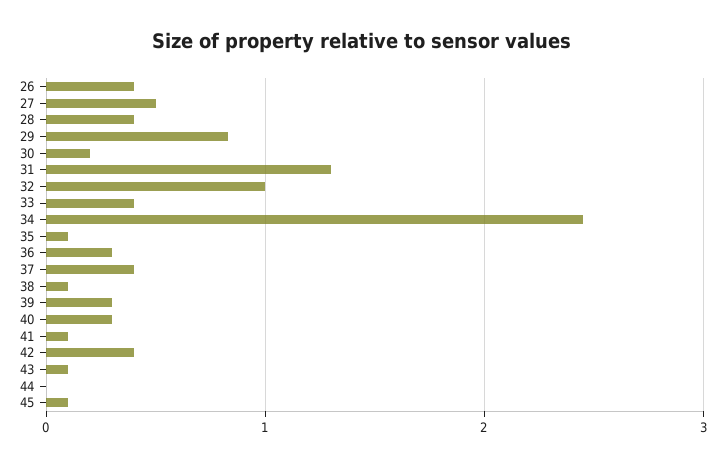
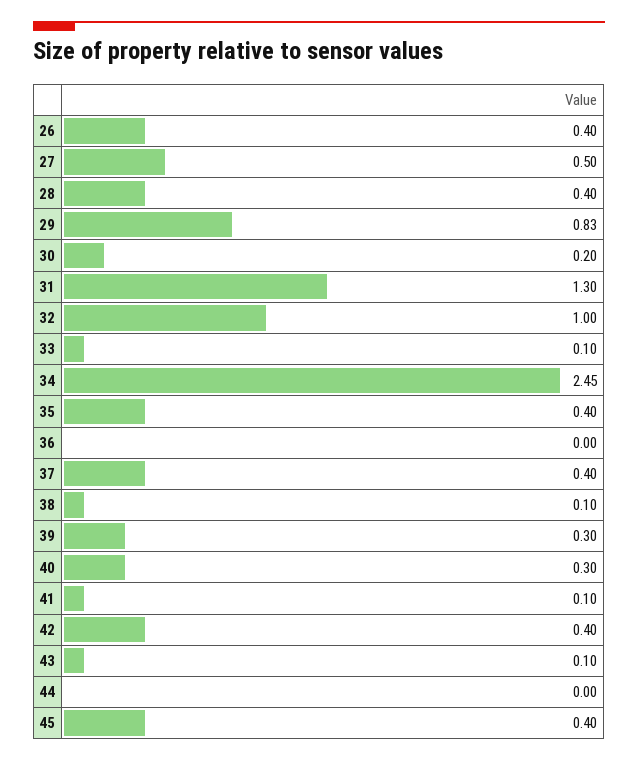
33: 0.4 -> 0.1
35: 0.1 -> 0.4
36: 0.3 -> 0
45: 0.1 -> 0.4

